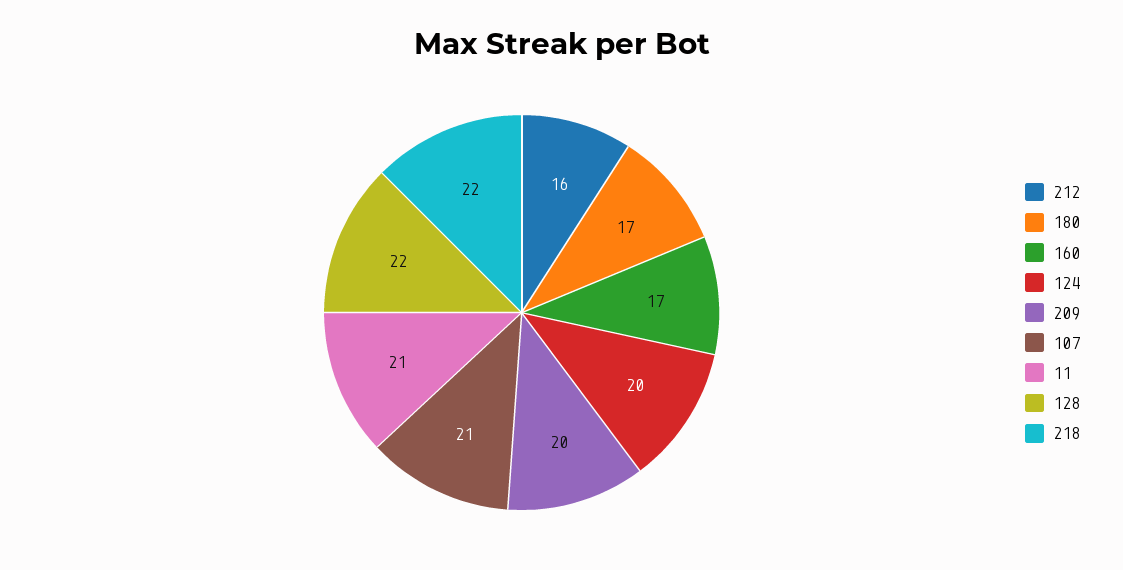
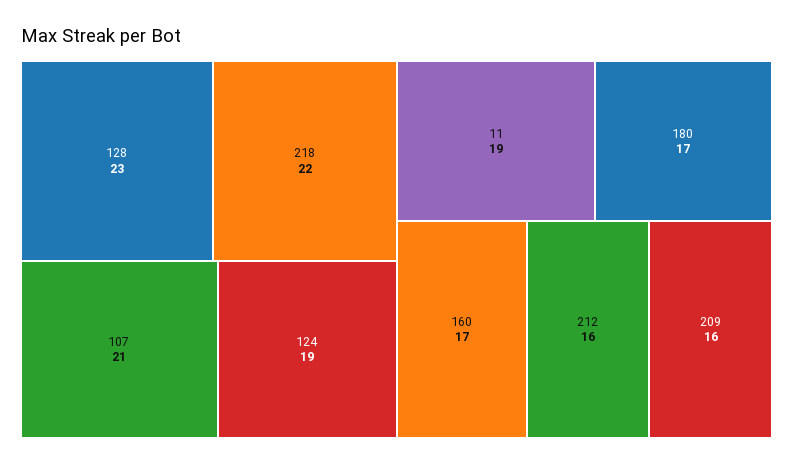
124: 20 -> 19
209: 20 -> 16
11: 21 -> 19
128: 22 -> 23

